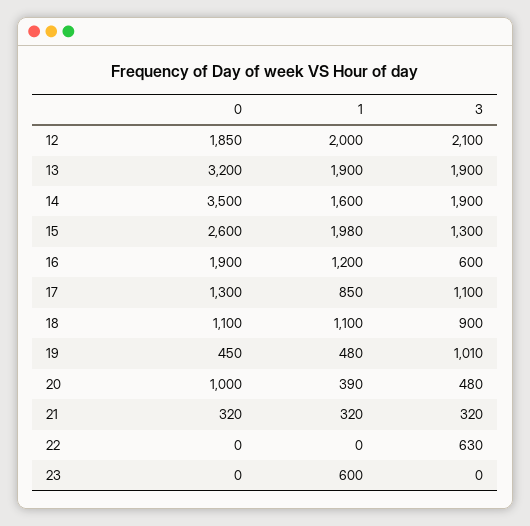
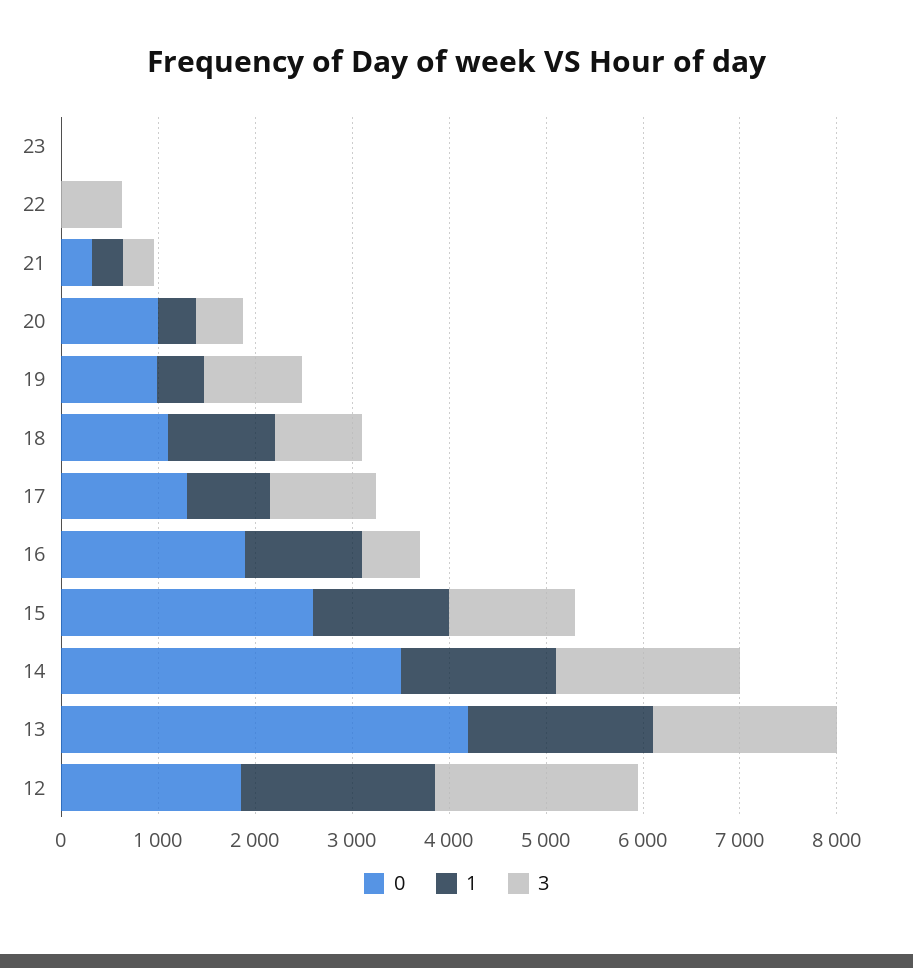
0, 13: 3200 -> 4200
1, 15: 1980 -> 1400
0, 19: 450 -> 1000
1, 23: 600 -> 0

